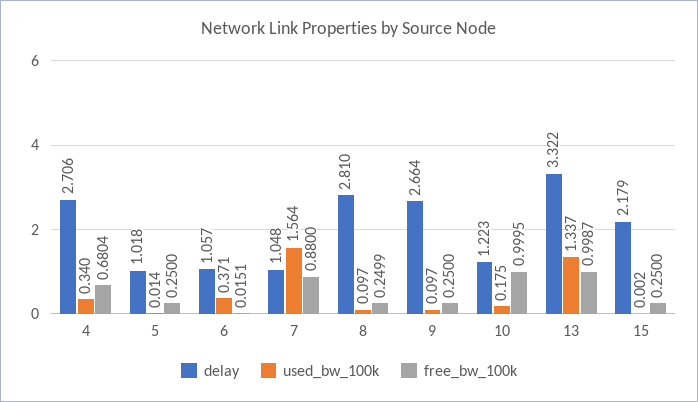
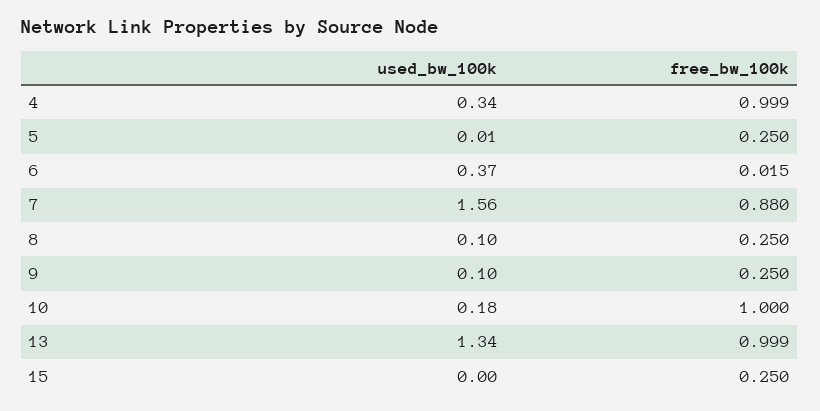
delay, 4: 2.706 -> none
free_bw_100k, 4: 0.6804 -> 0.999
delay, 5: 1.018 -> none
delay, 6: 1.057 -> none
delay, 7: 1.048 -> none
delay, 8: 2.81 -> none
delay, 9: 2.664 -> none
delay, 10: 1.223 -> none
delay, 13: 3.322 -> none
delay, 15: 2.179 -> none

